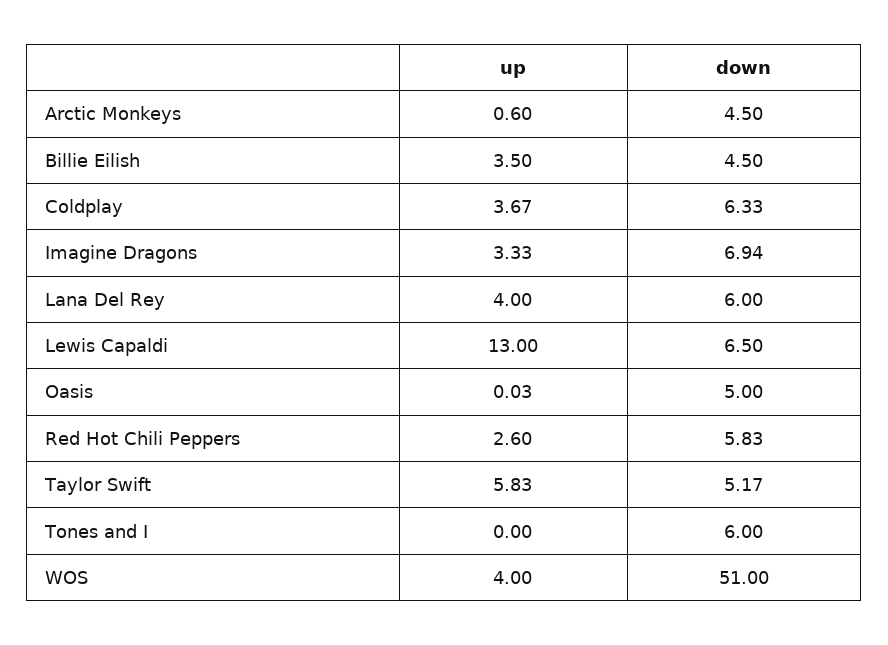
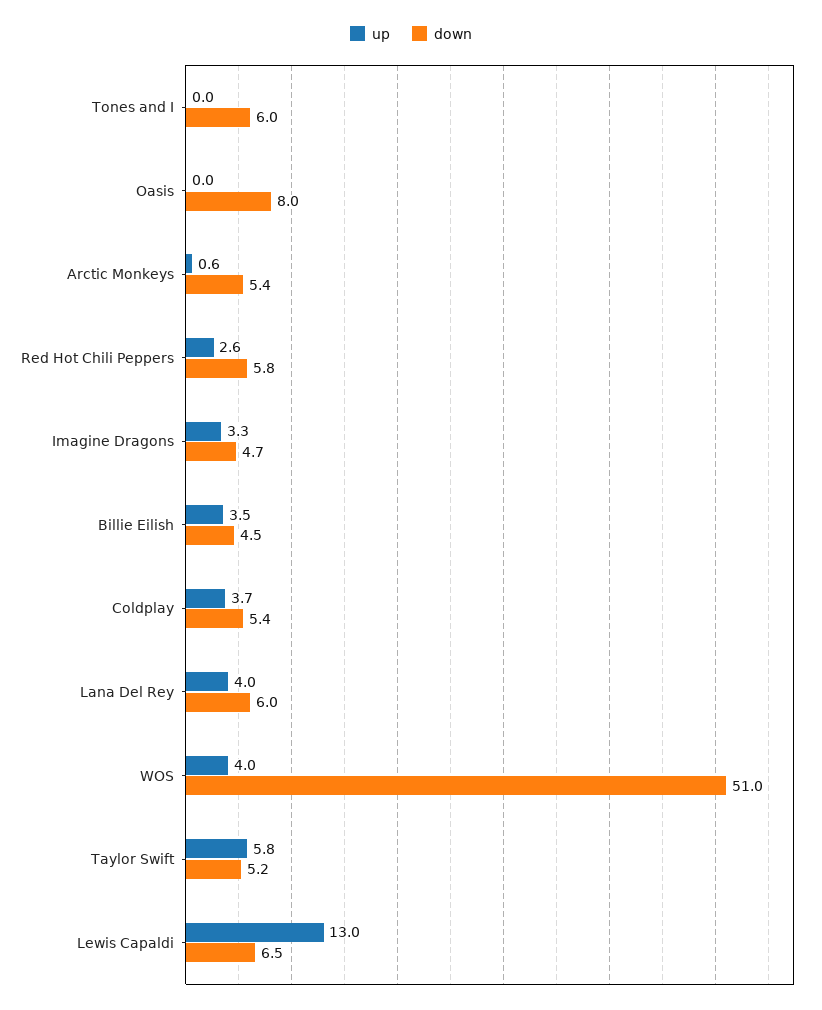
down, Arctic Monkeys: 4.5 -> 5.4
down, Coldplay: 6.33 -> 5.4
down, Imagine Dragons: 6.94 -> 4.7
down, Oasis: 5 -> 8

